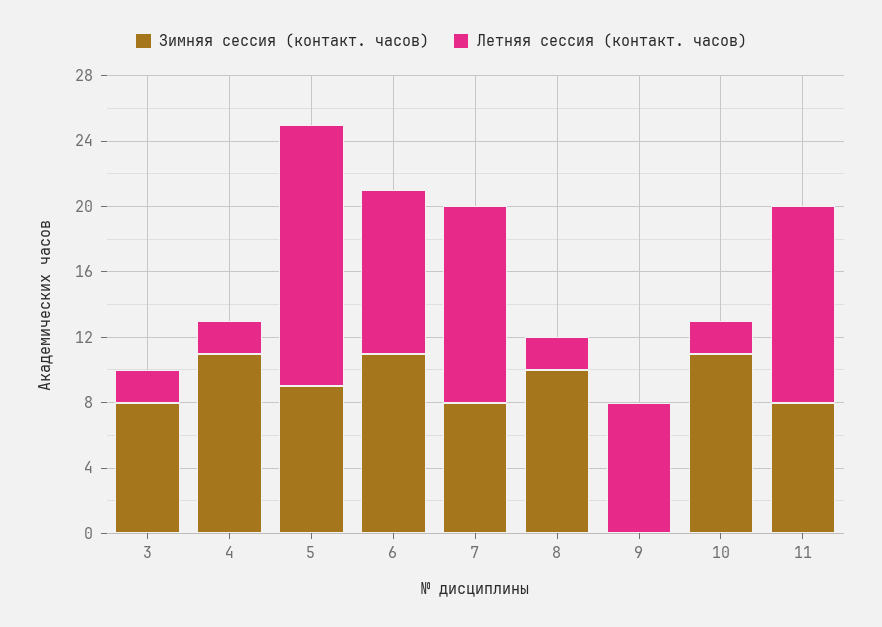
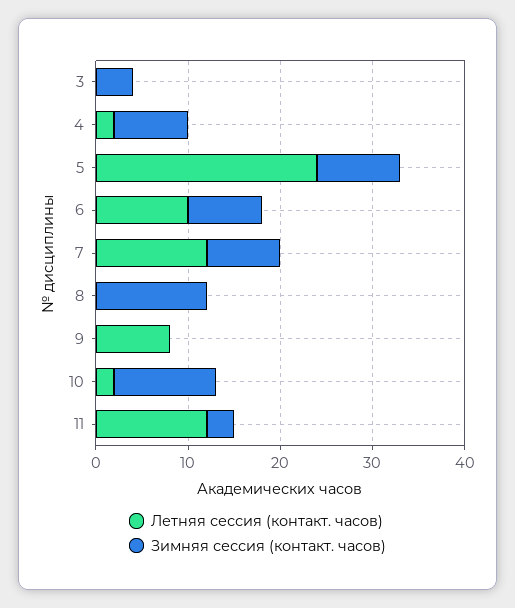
Зимняя сессия (контакт. часов), 3: 8 -> 4
Летняя сессия (контакт. часов), 3: 2 -> 0
Зимняя сессия (контакт. часов), 4: 11 -> 8
Летняя сессия (контакт. часов), 5: 16 -> 24
Зимняя сессия (контакт. часов), 6: 11 -> 8
Зимняя сессия (контакт. часов), 8: 10 -> 12
Летняя сессия (контакт. часов), 8: 2 -> 0
Зимняя сессия (контакт. часов), 11: 8 -> 3

